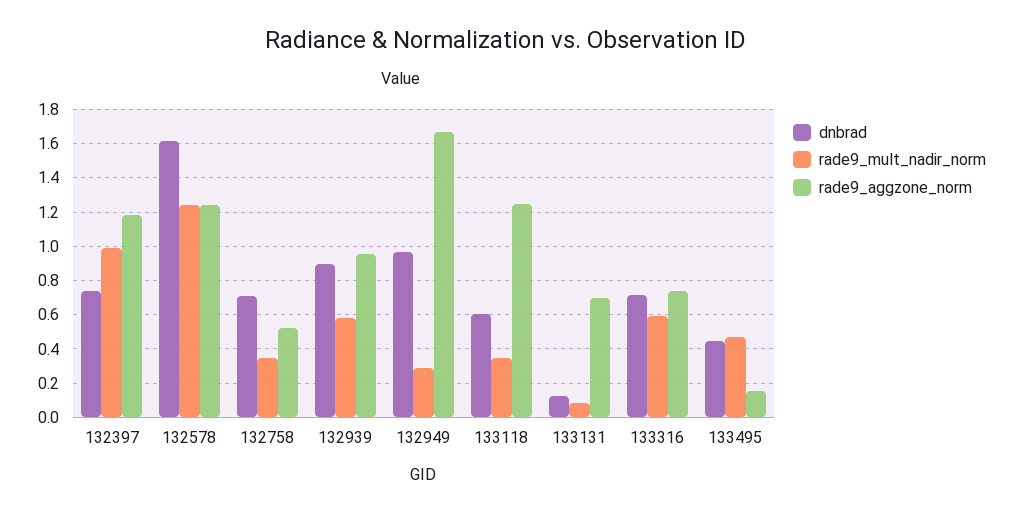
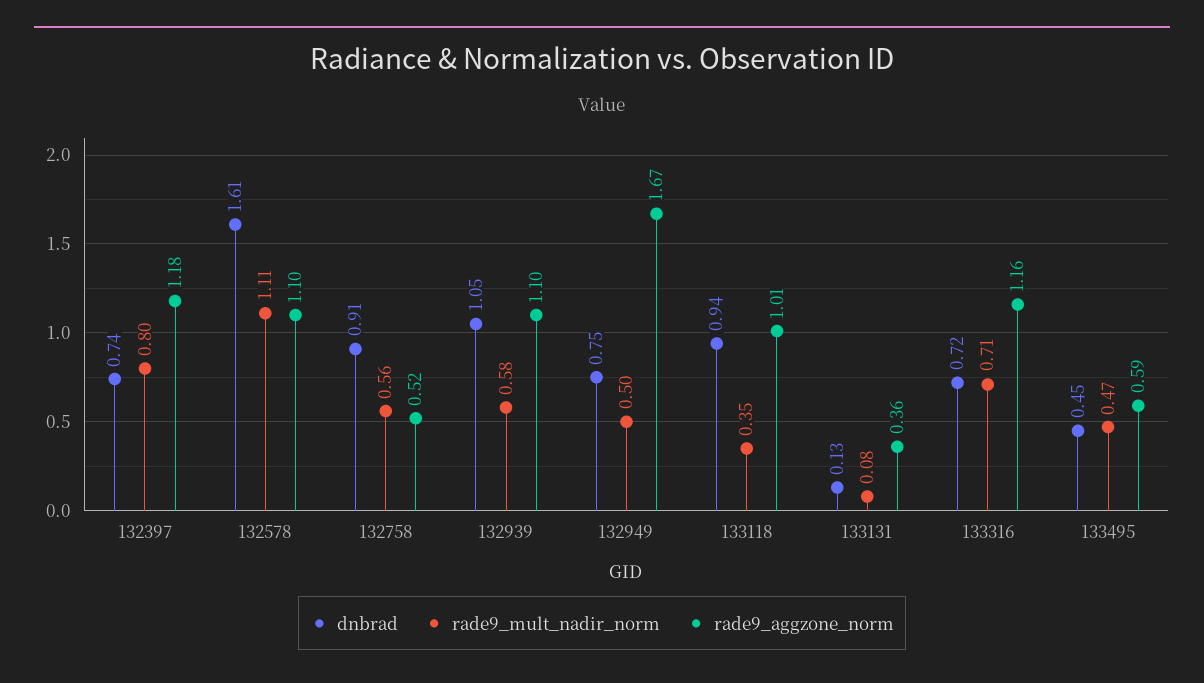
rade9_mult_nadir_norm, 132397: 1 -> 0.8
rade9_mult_nadir_norm, 132578: 1.25 -> 1.11
rade9_aggzone_norm, 132578: 1.25 -> 1.1
dnbrad, 132758: 0.7 -> 0.91
rade9_mult_nadir_norm, 132758: 0.35 -> 0.56
dnbrad, 132939: 0.9 -> 1.05
rade9_aggzone_norm, 132939: 0.95 -> 1.1
dnbrad, 132949: 0.95 -> 0.75
rade9_mult_nadir_norm, 132949: 0.3 -> 0.5
dnbrad, 133118: 0.6 -> 0.94
rade9_aggzone_norm, 133118: 1.25 -> 1.01
rade9_aggzone_norm, 133131: 0.7 -> 0.36
rade9_mult_nadir_norm, 133316: 0.6 -> 0.71
rade9_aggzone_norm, 133316: 0.75 -> 1.16
rade9_aggzone_norm, 133495: 0.15 -> 0.59

